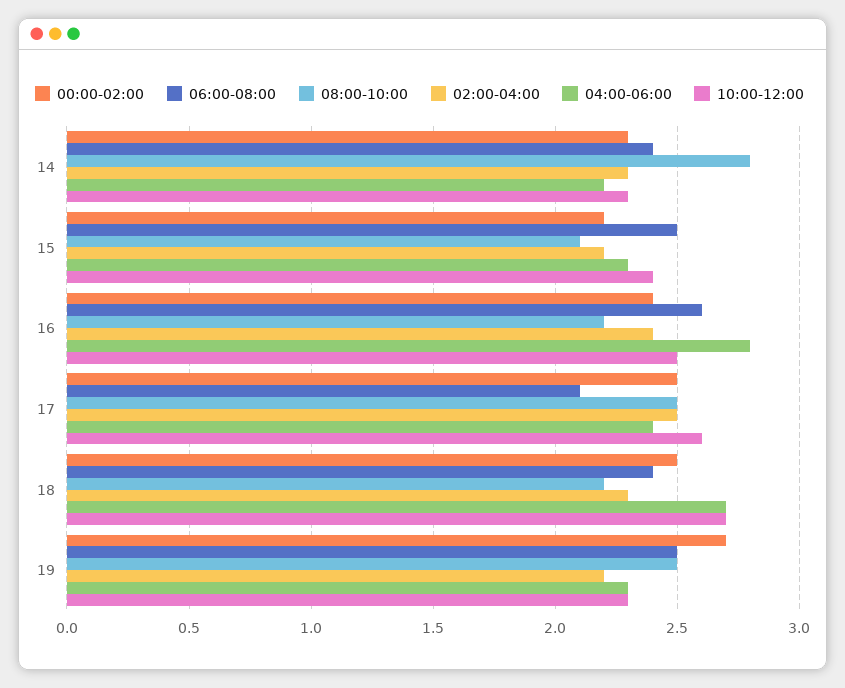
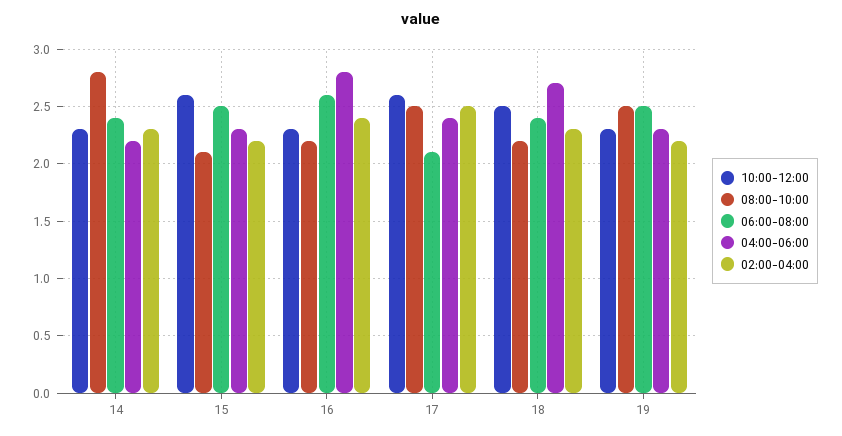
00:00-02:00, 14: 2.3 -> none
00:00-02:00, 15: 2.2 -> none
10:00-12:00, 15: 2.4 -> 2.6
00:00-02:00, 16: 2.4 -> none
10:00-12:00, 16: 2.5 -> 2.3
00:00-02:00, 17: 2.5 -> none
00:00-02:00, 18: 2.5 -> none
10:00-12:00, 18: 2.7 -> 2.5
00:00-02:00, 19: 2.7 -> none

